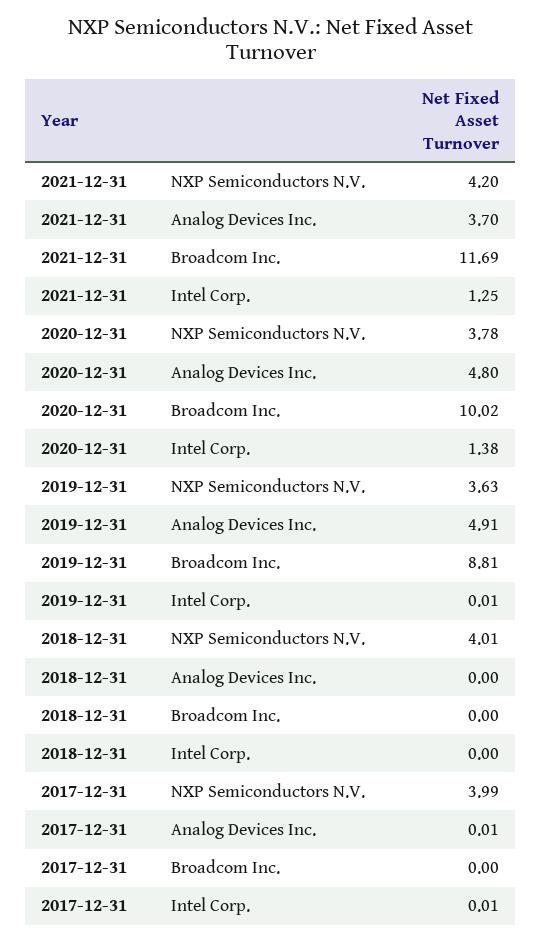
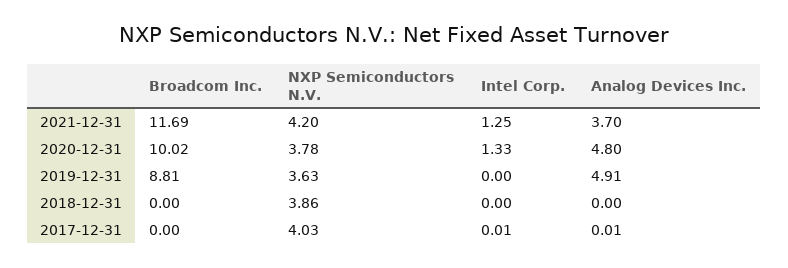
2020-12-31, Intel Corp.: 1.38 -> 1.33
2019-12-31, Intel Corp.: 0.01 -> 0
2018-12-31, NXP Semiconductors N.V.: 4.01 -> 3.86
2017-12-31, NXP Semiconductors N.V.: 3.99 -> 4.03

